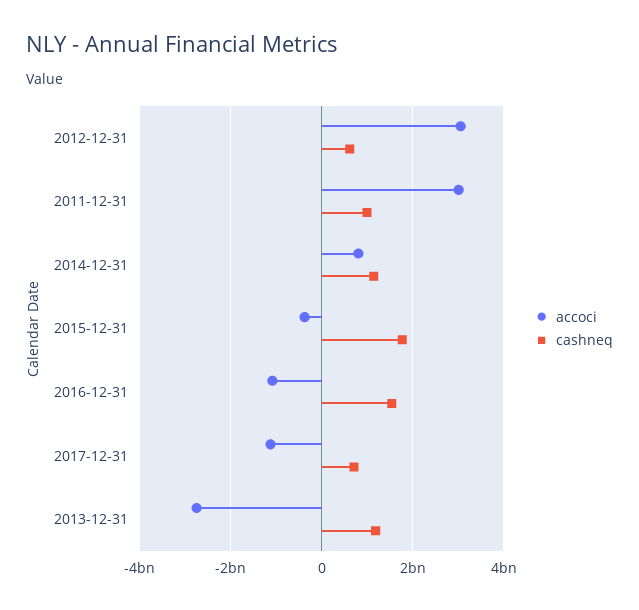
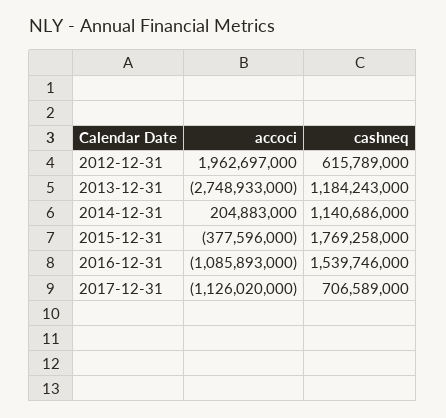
accoci, 2012-12-31: 3000000000 -> 1962697000
accoci, 2011-12-31: 3000000000 -> none
cashneq, 2011-12-31: 1000000000 -> none
accoci, 2014-12-31: 800000000 -> 204883000

